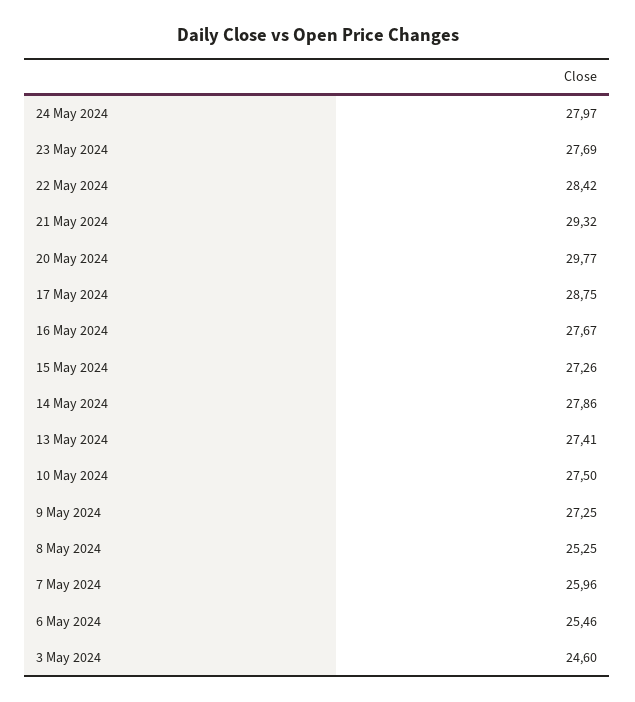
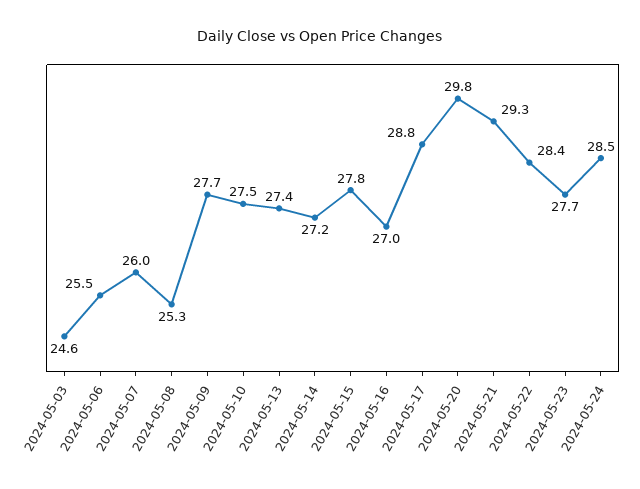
24 May 2024: 27.97 -> 28.5
16 May 2024: 27.67 -> 27
15 May 2024: 27.26 -> 27.8
14 May 2024: 27.86 -> 27.2
9 May 2024: 27.25 -> 27.7

